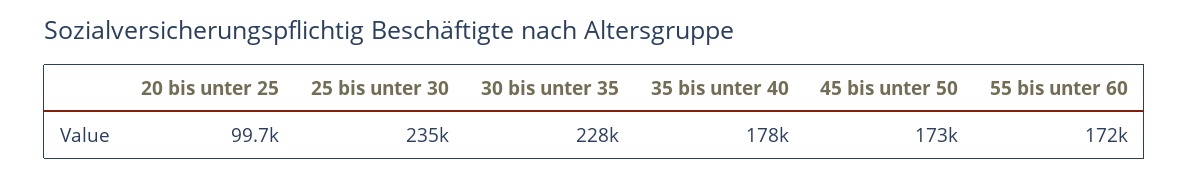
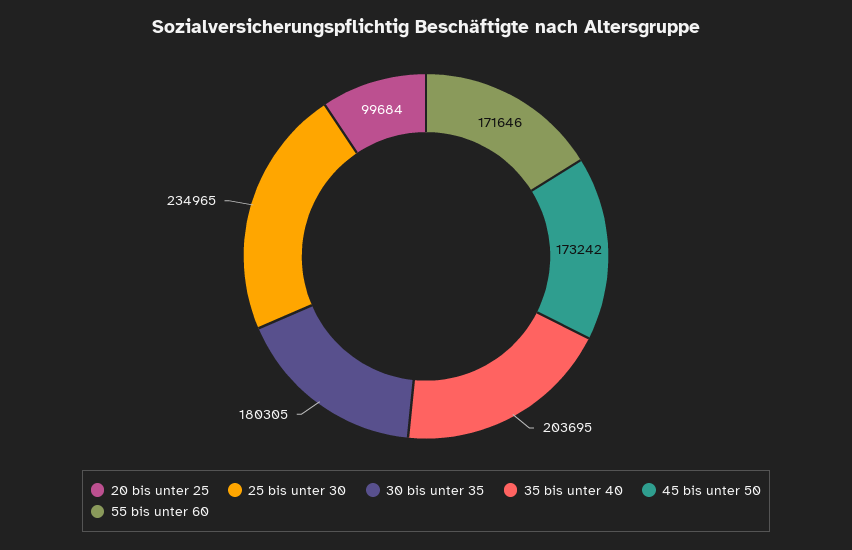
30 bis unter 35: 228000 -> 180305
35 bis unter 40: 178000 -> 203695

